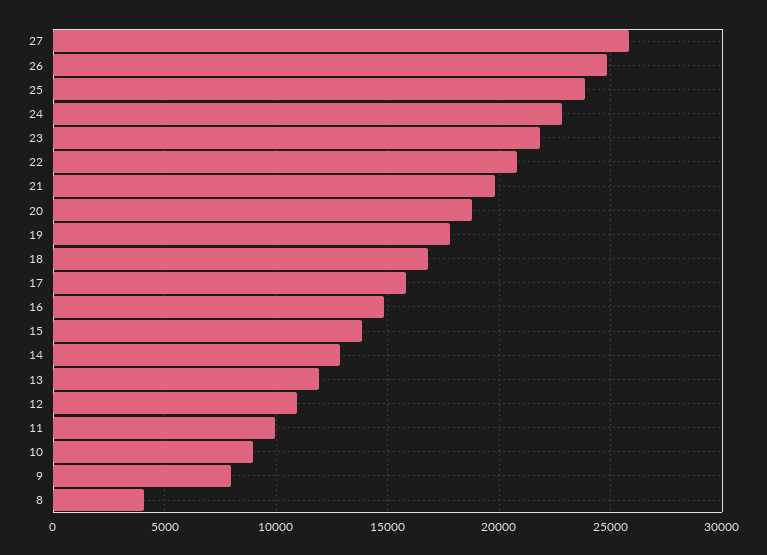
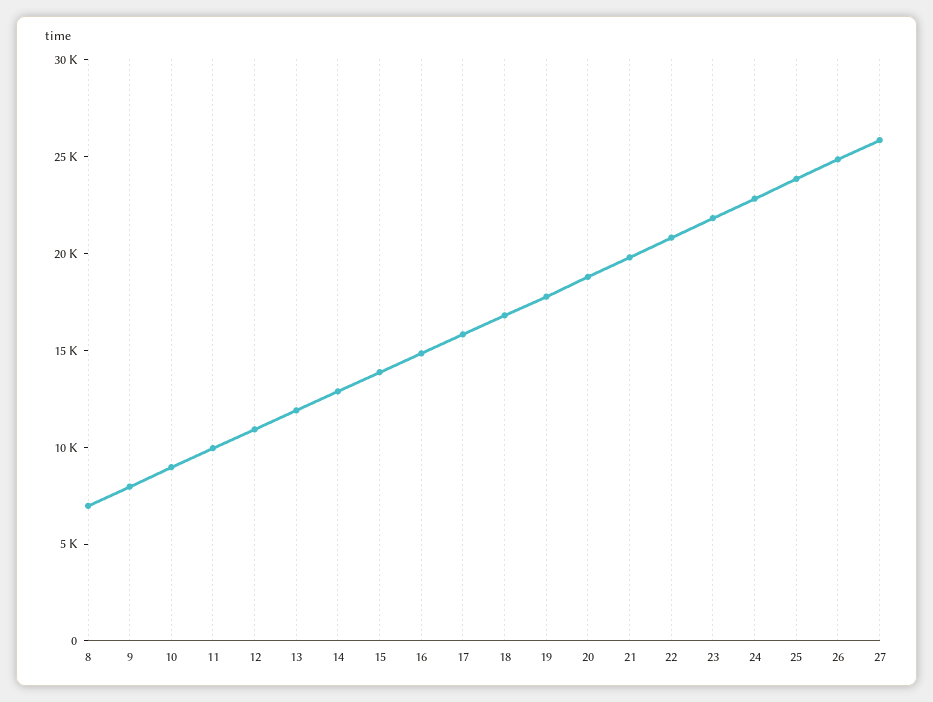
8: 4000 -> 7000

